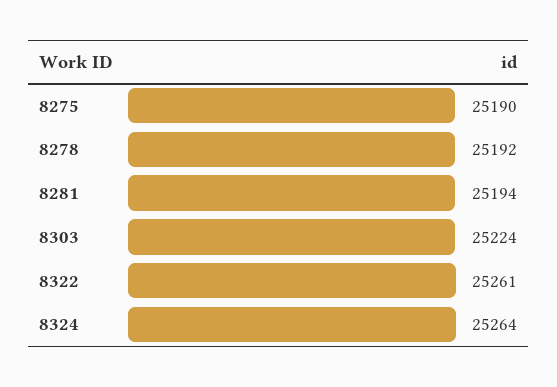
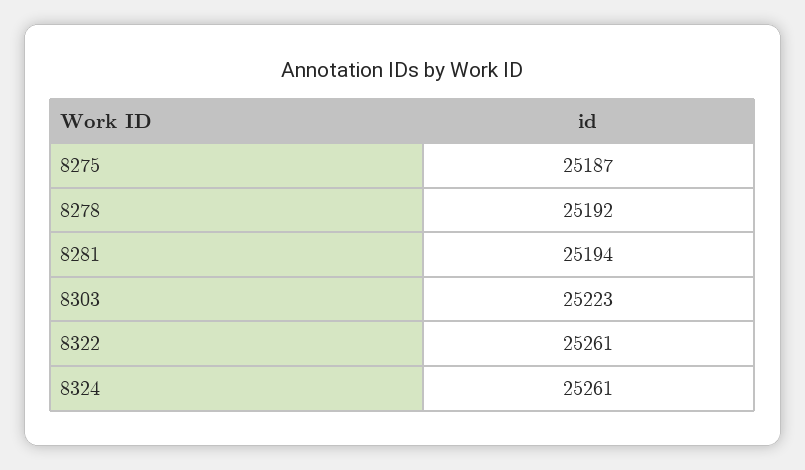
8275: 25190 -> 25187
8303: 25224 -> 25223
8324: 25264 -> 25261

